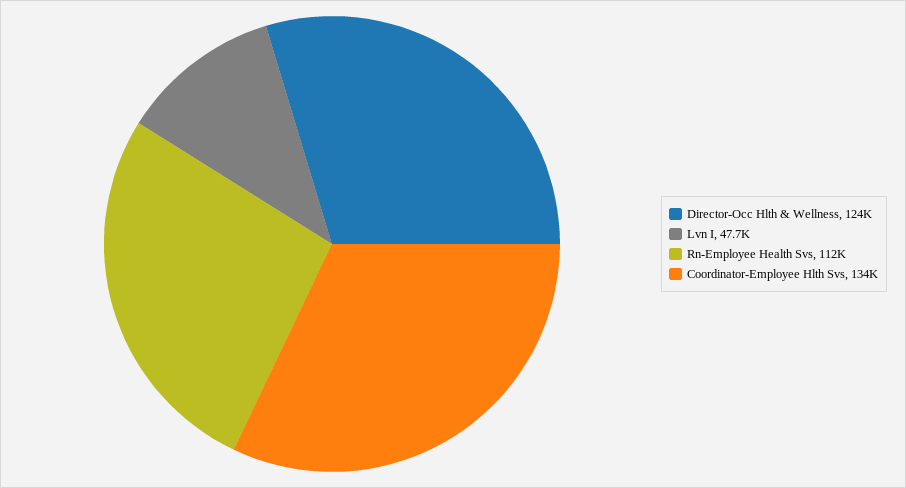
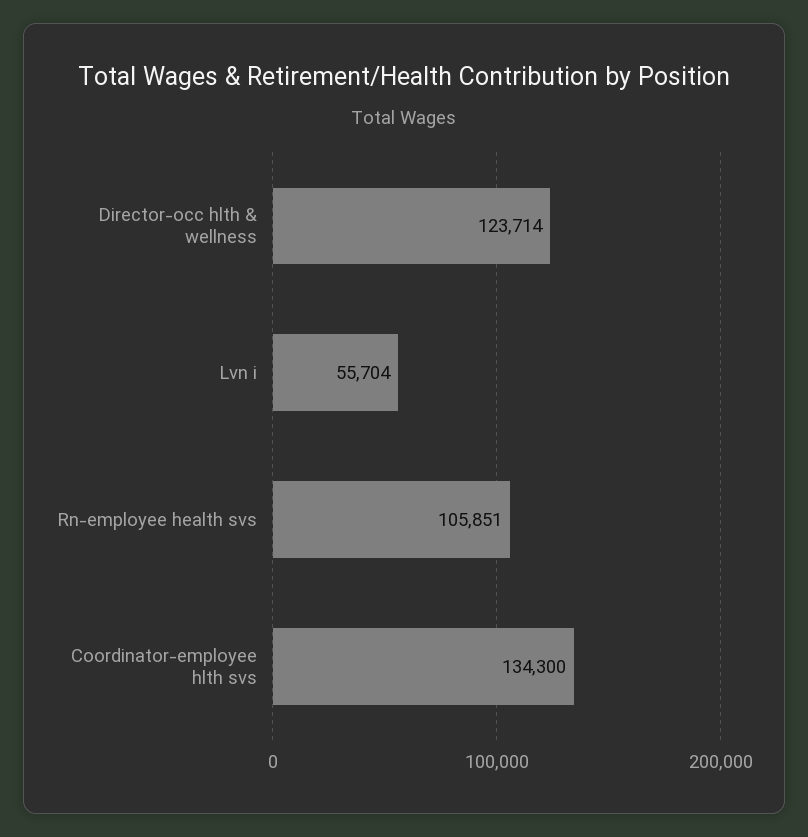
Lvn I: 47700 -> 55704
Rn-Employee Health Svs: 112000 -> 105851

